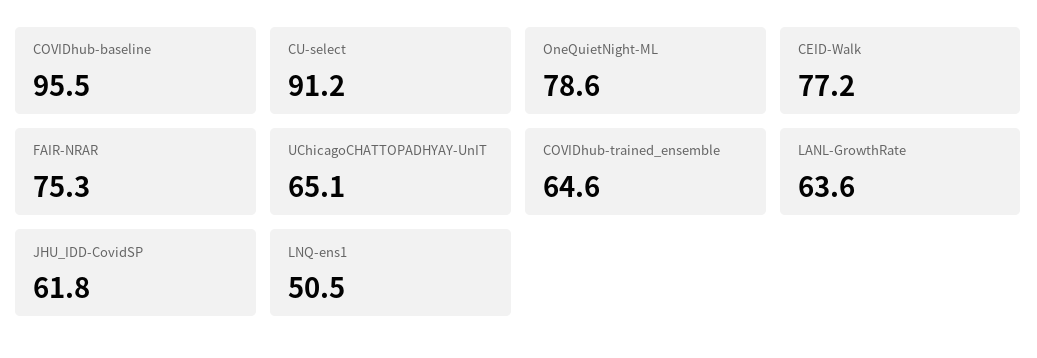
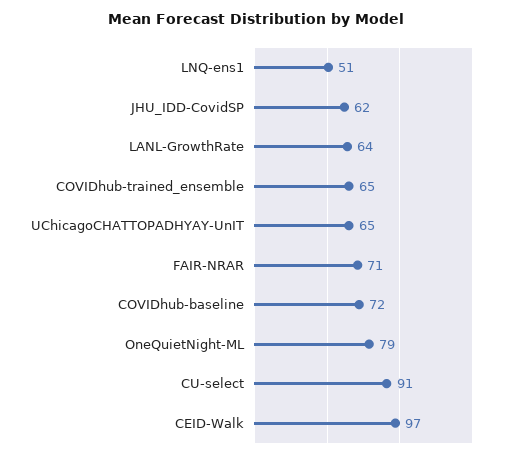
COVIDhub-baseline: 95.5 -> 72
CEID-Walk: 77.2 -> 97
FAIR-NRAR: 75.3 -> 71

